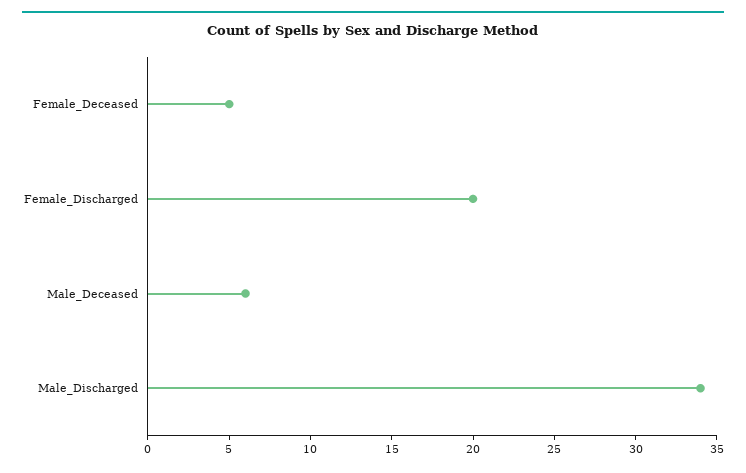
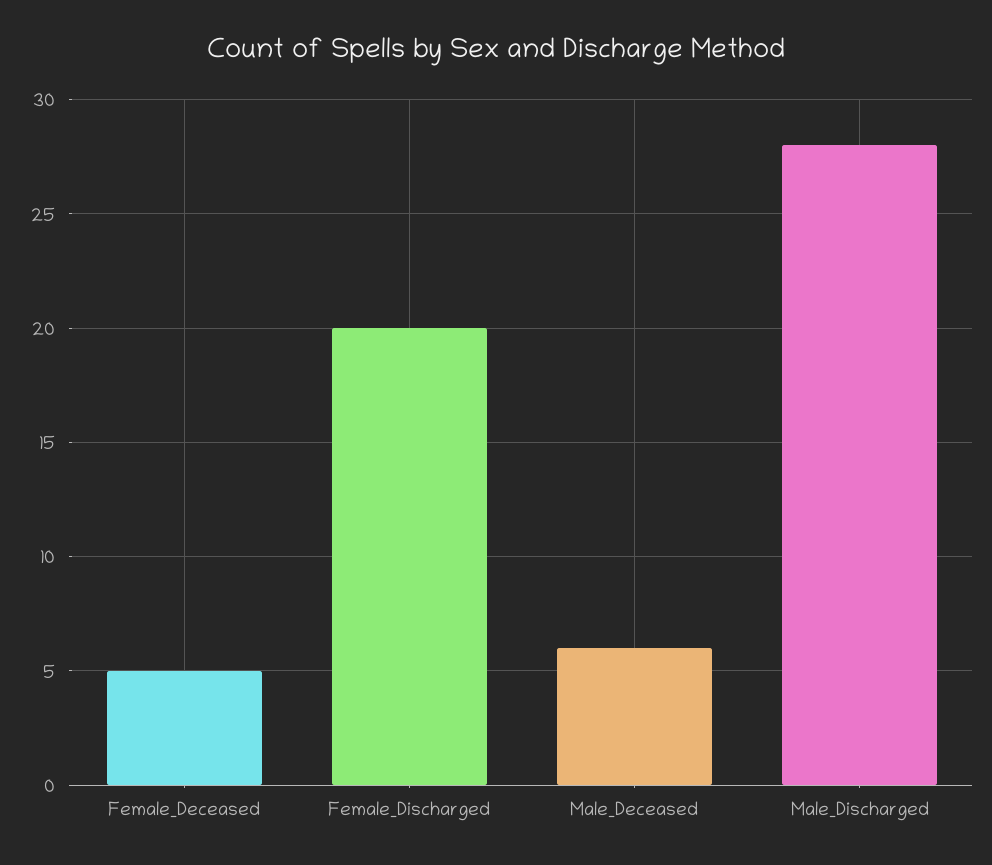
Male_Discharged: 34 -> 28

